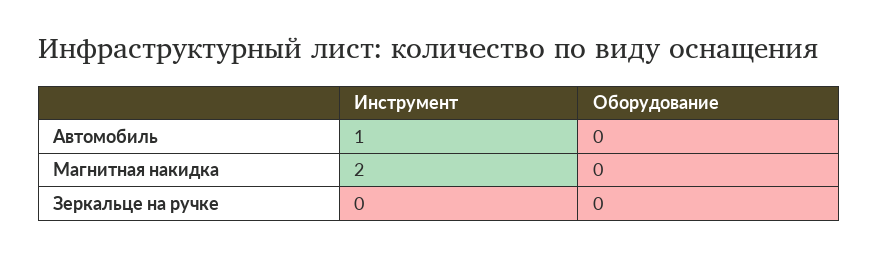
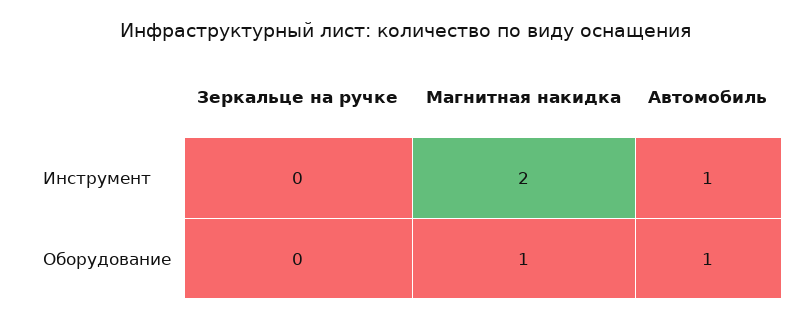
Оборудование, Автомобиль: 0 -> 1
Оборудование, Магнитная накидка: 0 -> 1

